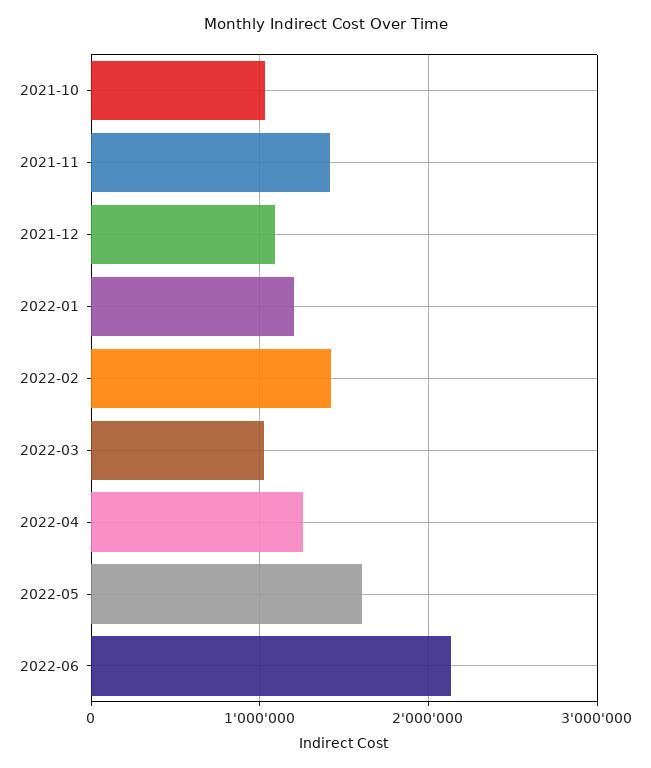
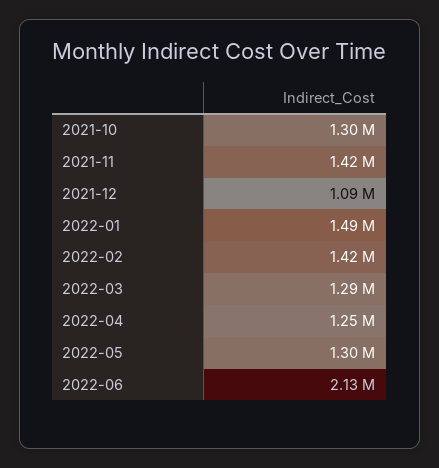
2021-10: 1000000 -> 1300000
2022-01: 1200000 -> 1490000
2022-03: 1000000 -> 1290000
2022-05: 1600000 -> 1300000

